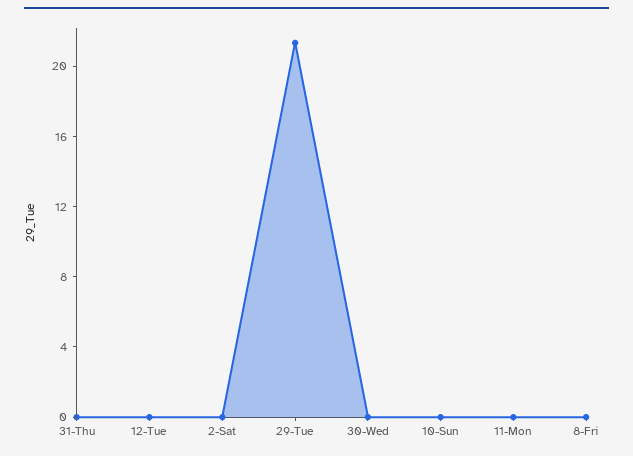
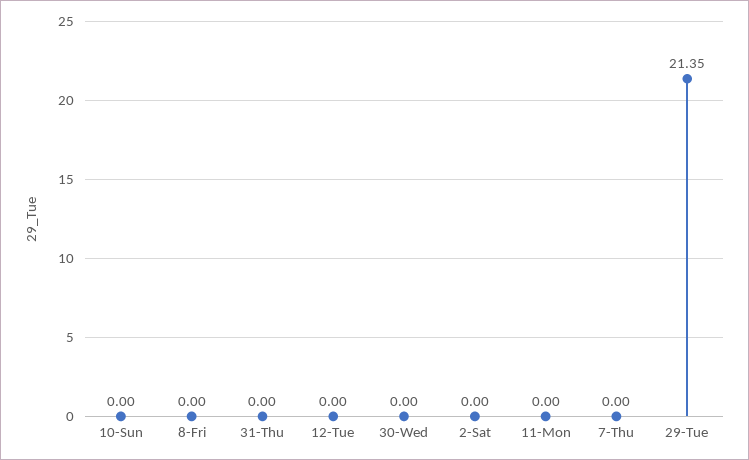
7-Thu: none -> 0

